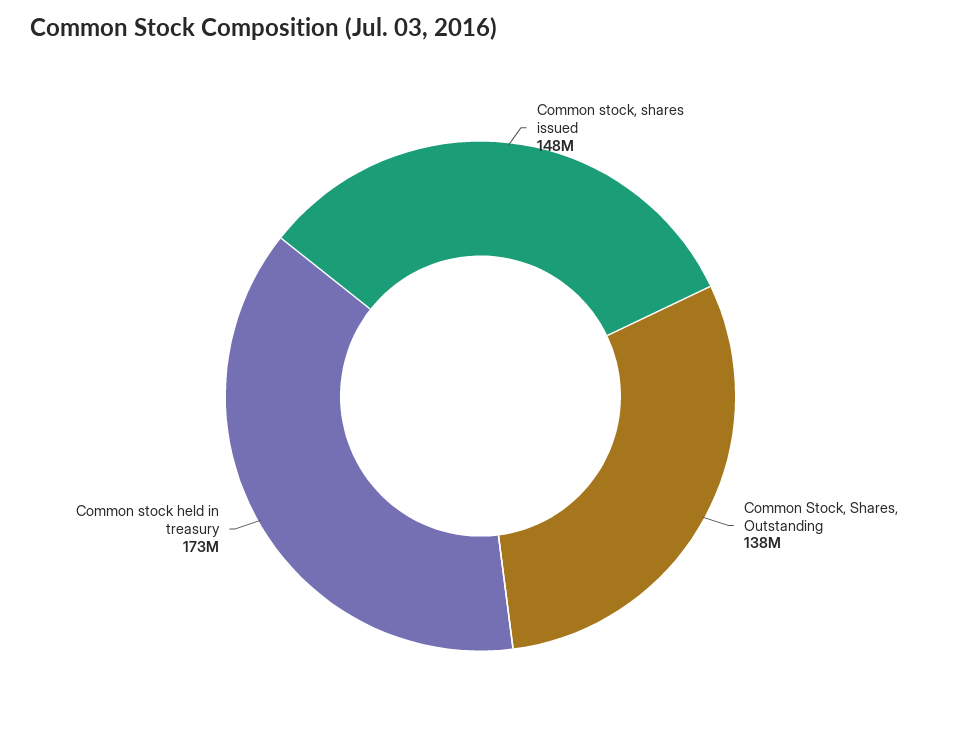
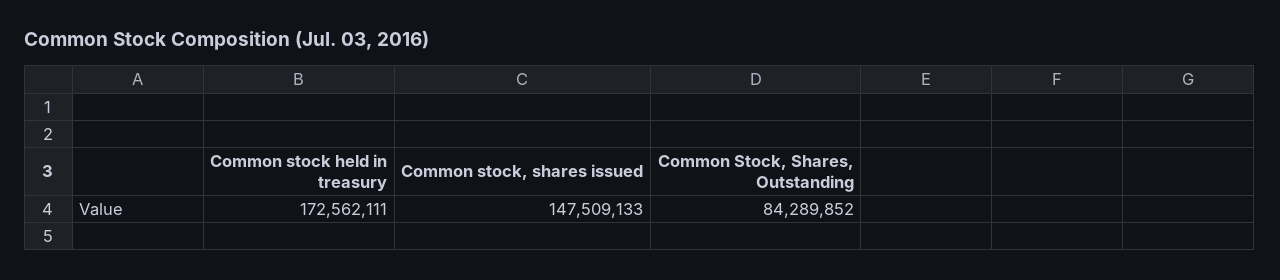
Common Stock, Shares, Outstanding: 138000000 -> 84289852

